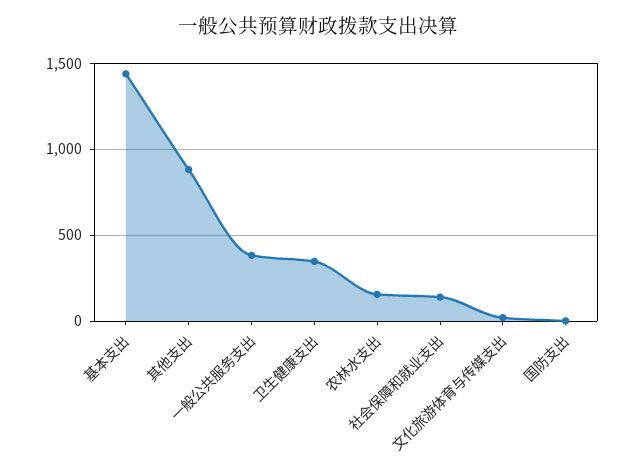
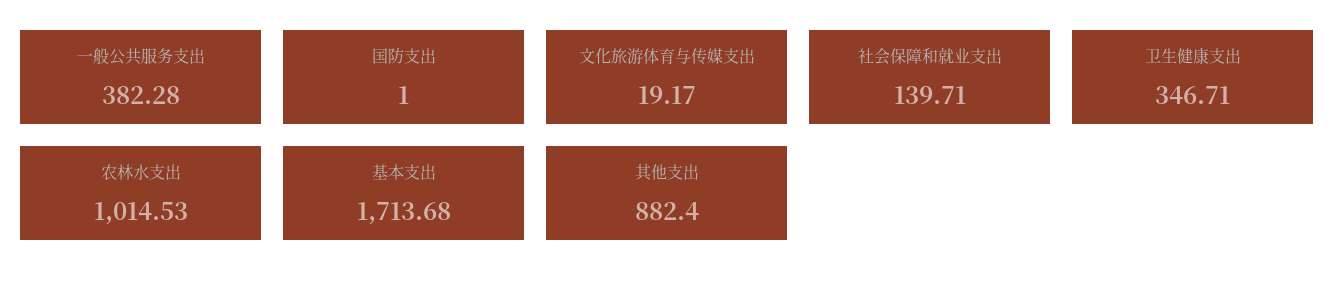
基本支出: 1450 -> 1713.68
农林水支出: 150 -> 1014.53

